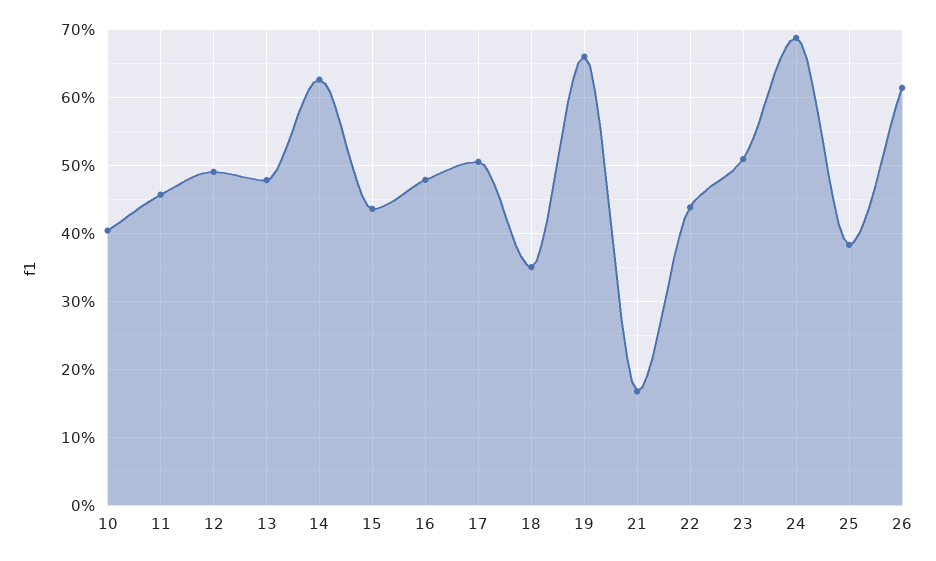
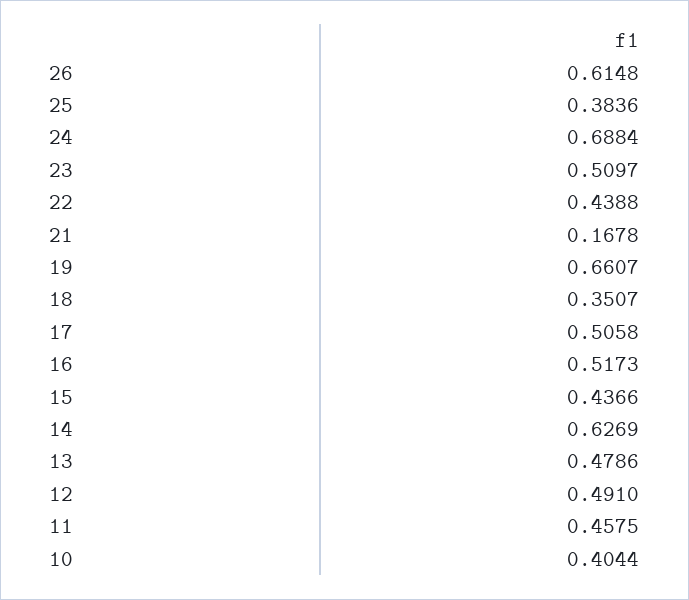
16: 0.48 -> 0.5173

